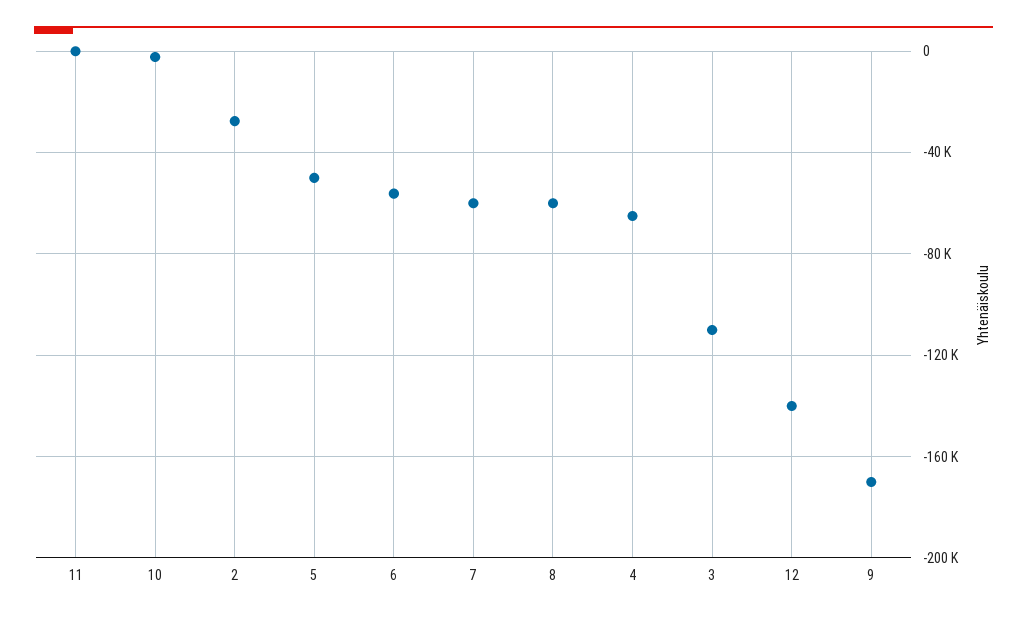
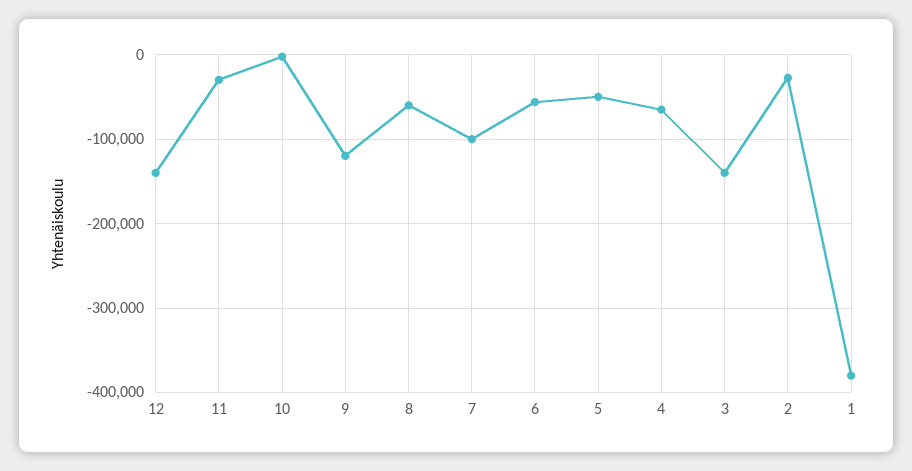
11: 0 -> -30000
7: -60000 -> -100000
3: -110000 -> -140000
9: -170000 -> -120000
1: none -> -380000

